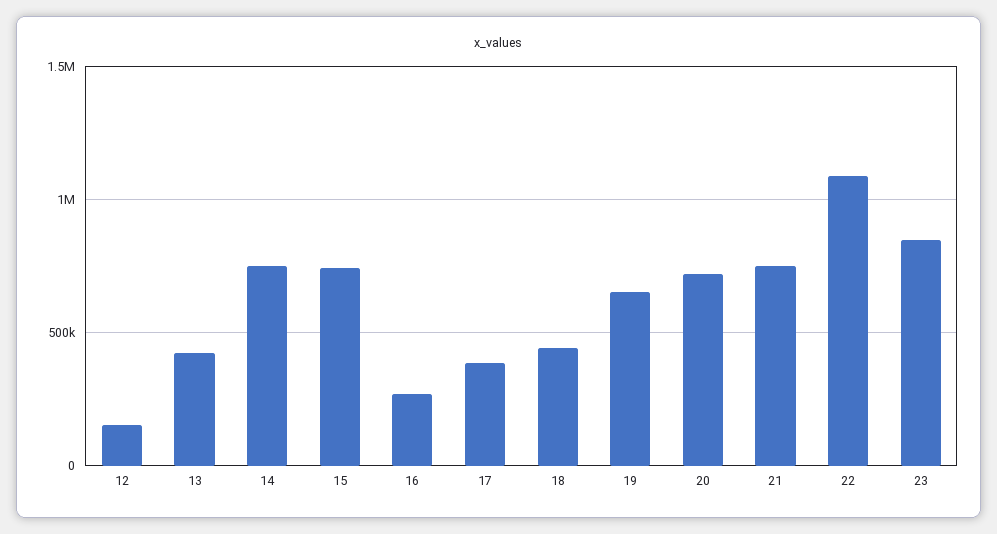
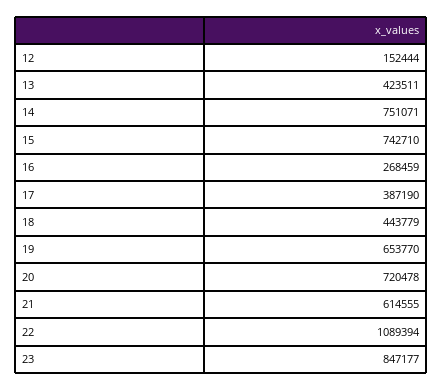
21: 750000 -> 614555

